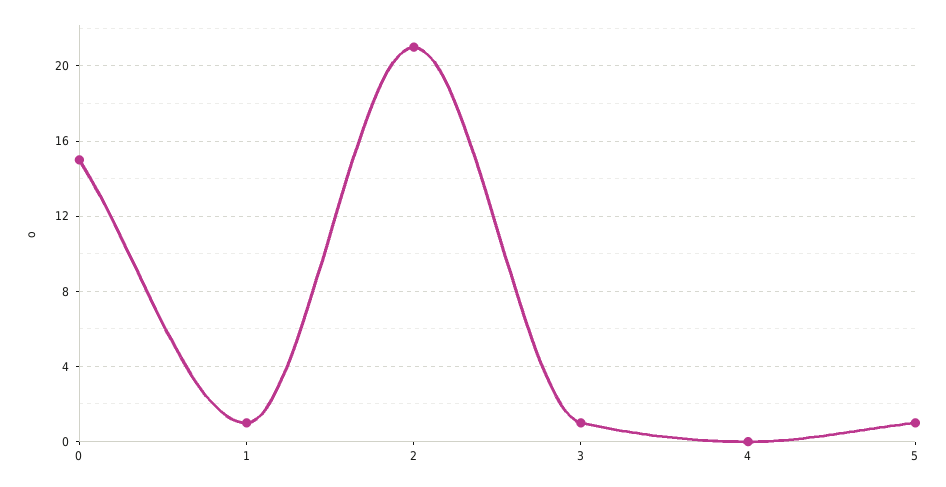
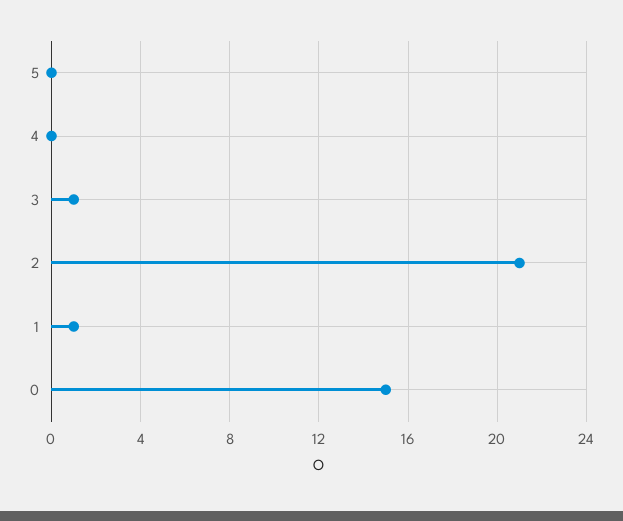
5: 1 -> 0

